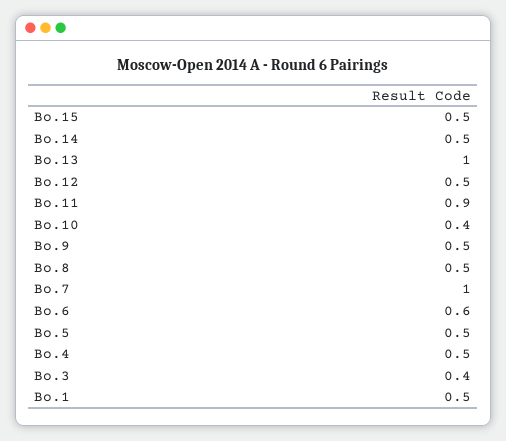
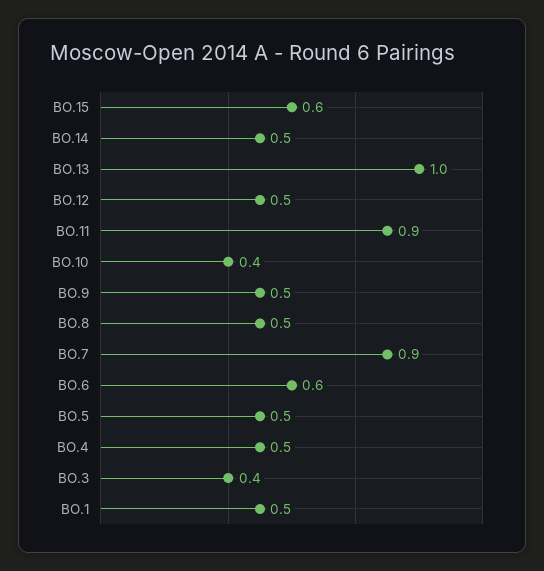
Bo.15: 0.5 -> 0.6
Bo.7: 1 -> 0.9

